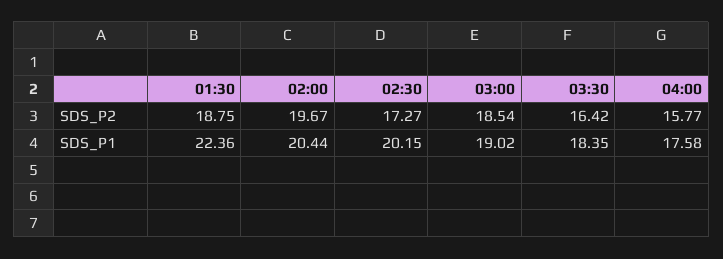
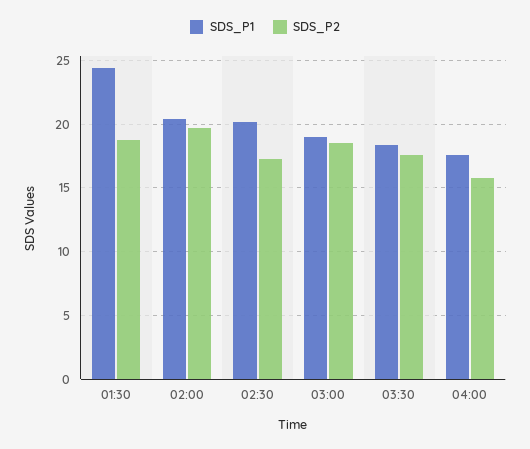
SDS_P2, 03:30: 16.42 -> 17.5
SDS_P1, 01:30: 22.36 -> 24.5

